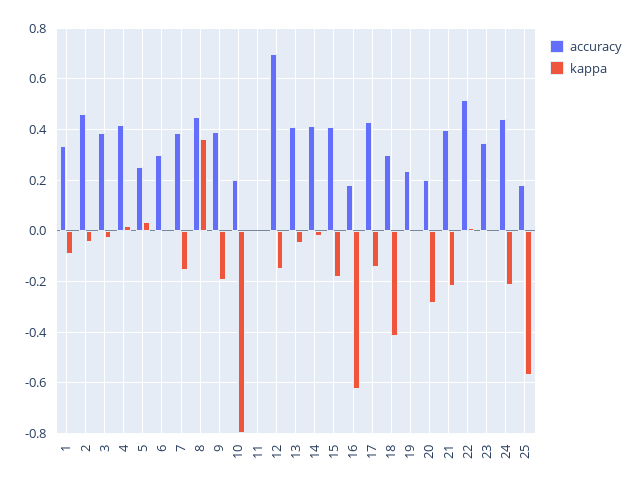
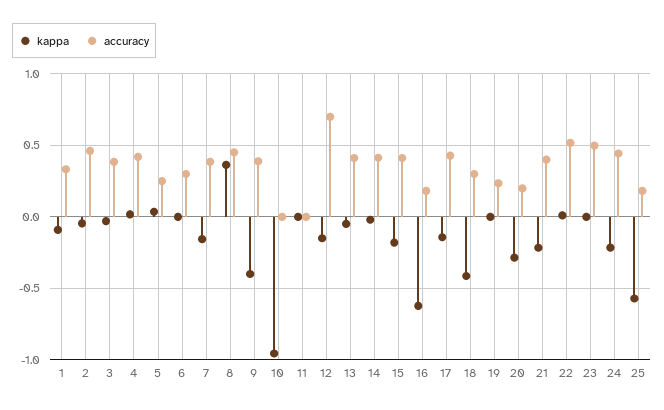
kappa, 9: -0.2 -> -0.4
accuracy, 10: 0.2 -> 0
kappa, 10: -0.8 -> -0.95
accuracy, 23: 0.35 -> 0.5

